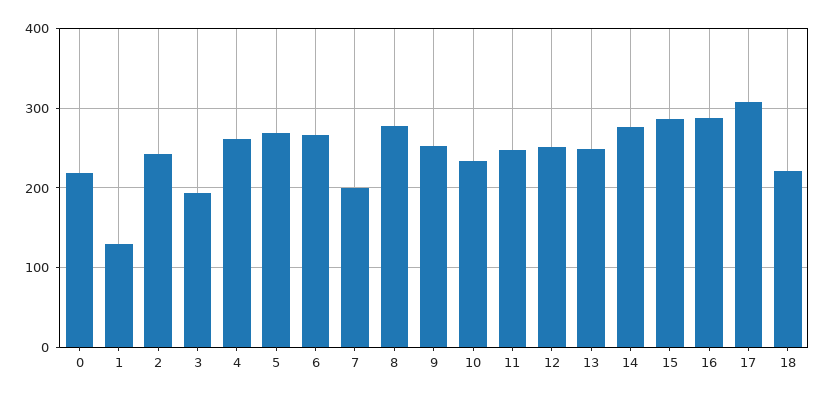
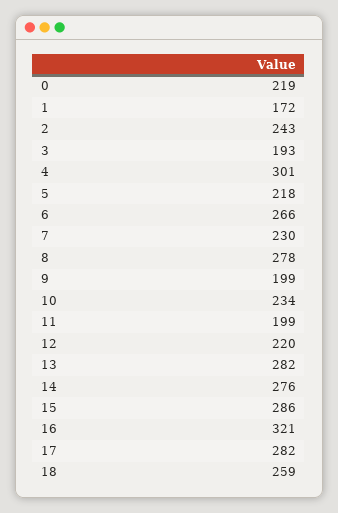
1: 130 -> 172
4: 260 -> 301
5: 270 -> 218
7: 200 -> 230
9: 250 -> 199
11: 250 -> 199
12: 250 -> 220
13: 250 -> 282
16: 290 -> 321
17: 310 -> 282
18: 220 -> 259

